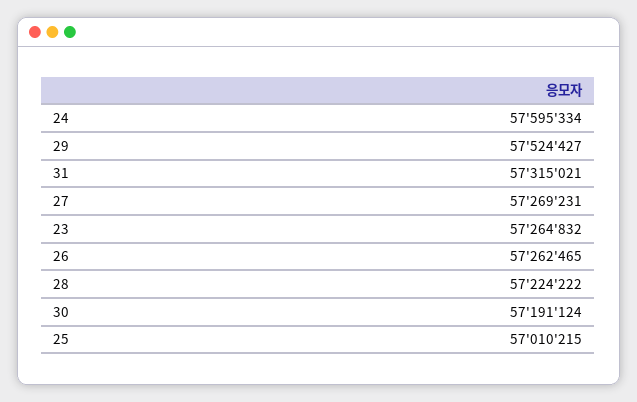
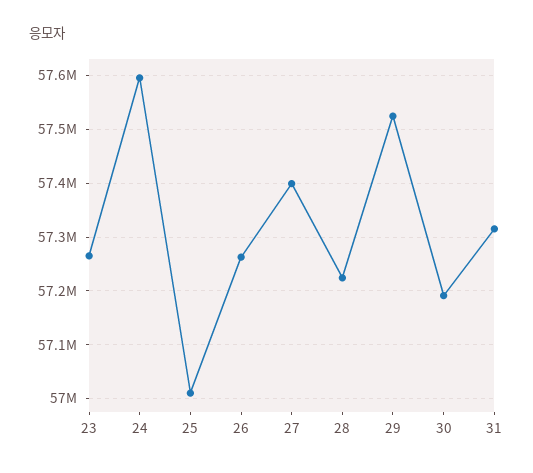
27: 57269231 -> 57400000

